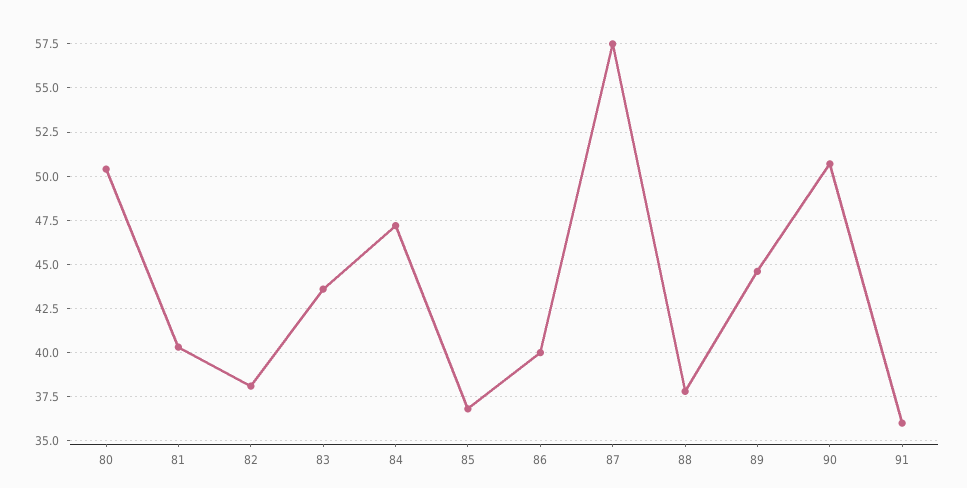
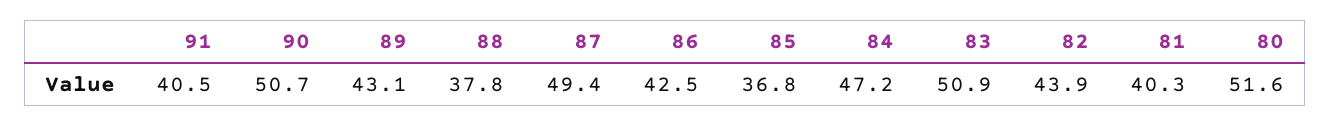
80: 50.5 -> 51.6
82: 38 -> 43.9
83: 43.5 -> 50.9
86: 40 -> 42.5
87: 57.5 -> 49.4
89: 44.5 -> 43.1
91: 36 -> 40.5

